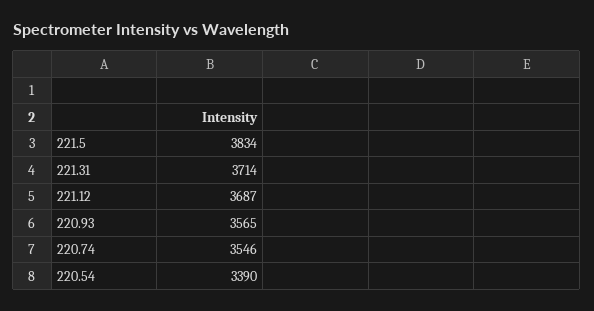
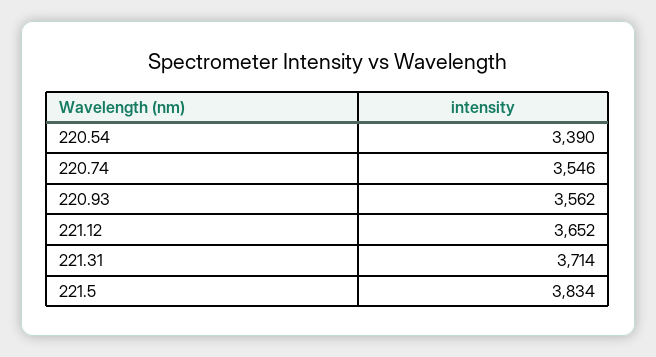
221.12: 3687 -> 3652
220.93: 3565 -> 3562

